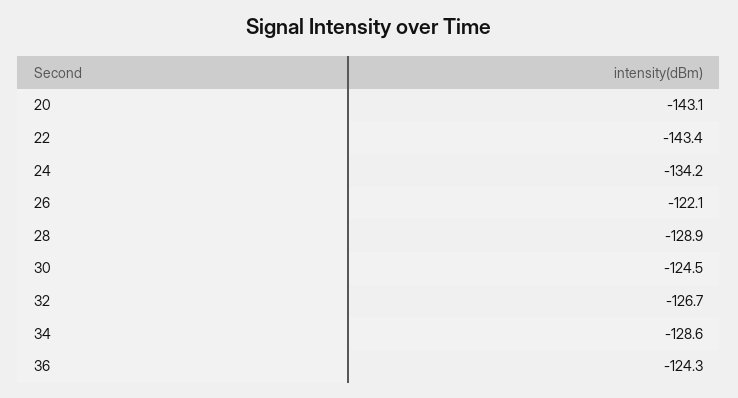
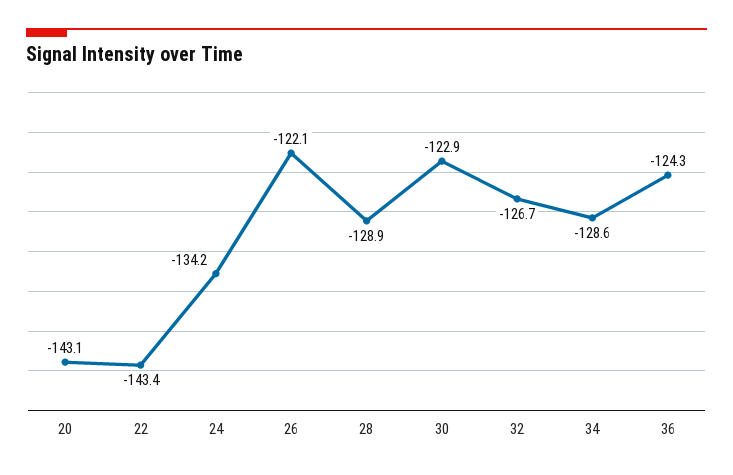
30: -124.5 -> -122.9

